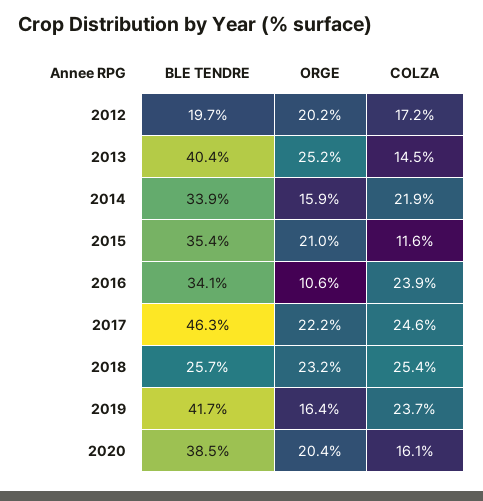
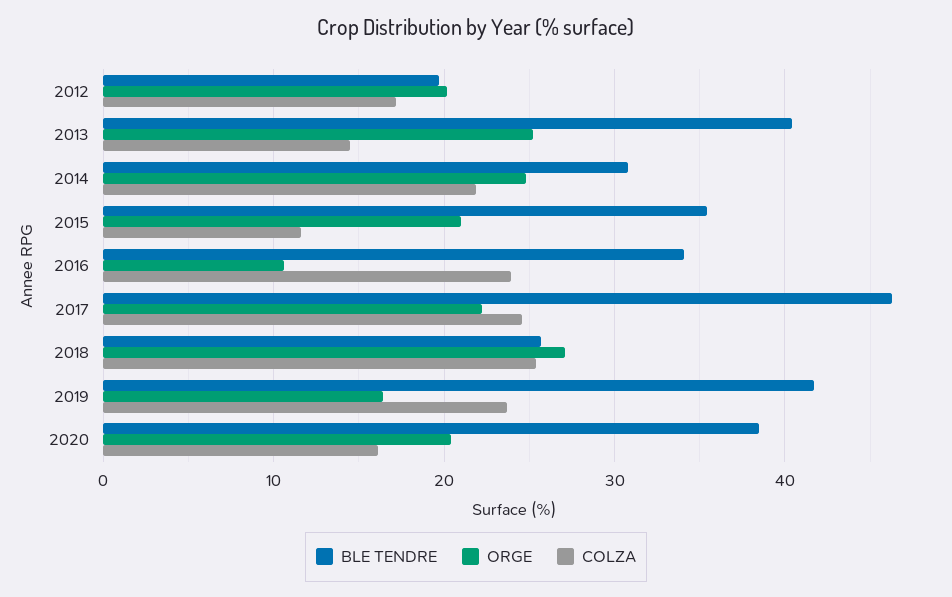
BLE TENDRE, 2014: 33.9 -> 31
ORGE, 2014: 15.9 -> 25
ORGE, 2018: 23.2 -> 27

